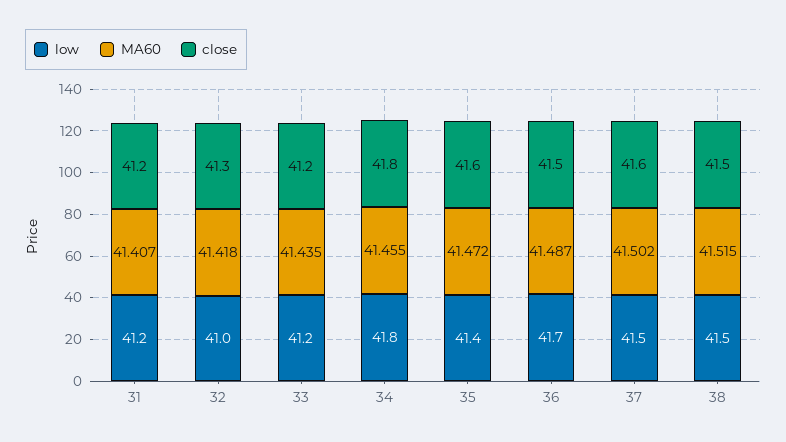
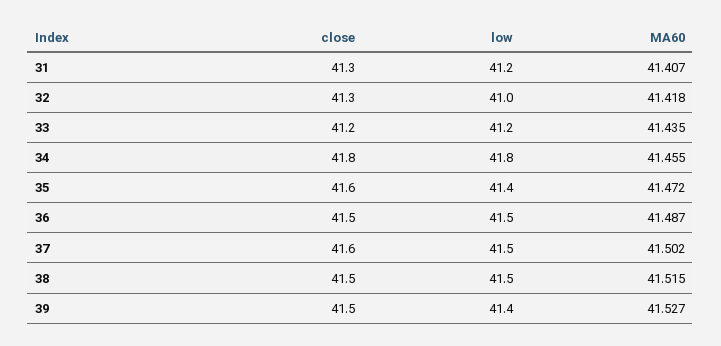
close, 31: 41.2 -> 41.3
low, 36: 41.7 -> 41.5
close, 39: none -> 41.5
low, 39: none -> 41.4
MA60, 39: none -> 41.527

